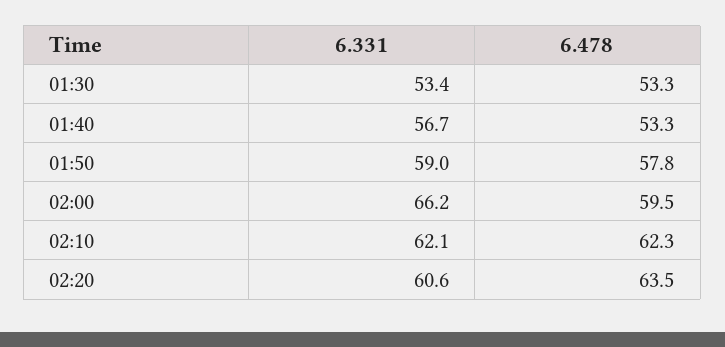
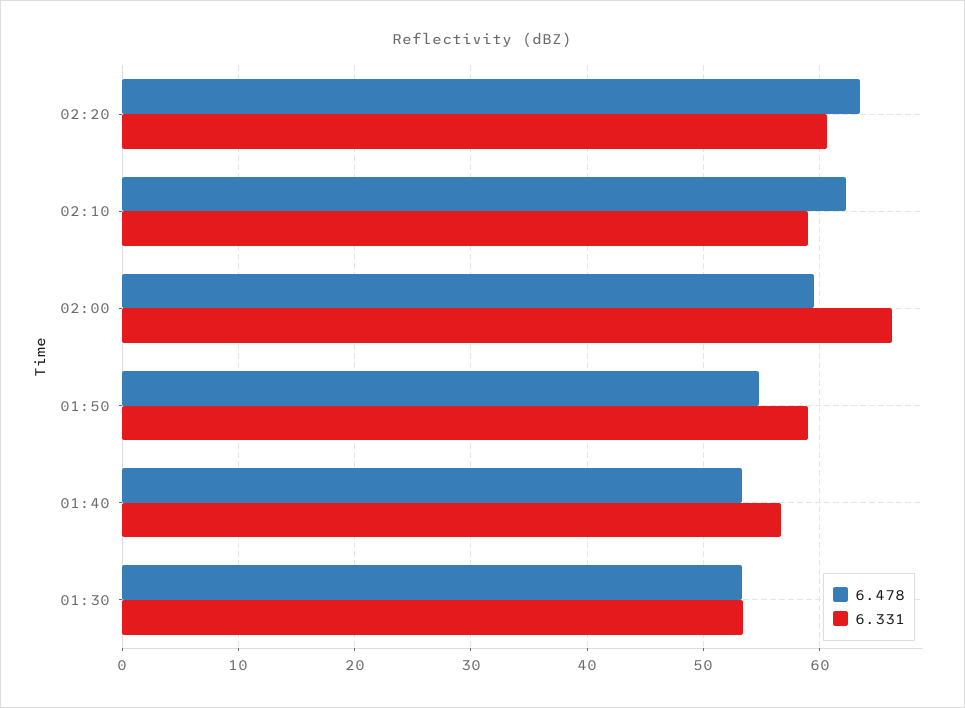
6.478, 01:50: 57.8 -> 55
6.331, 02:10: 62.1 -> 59

